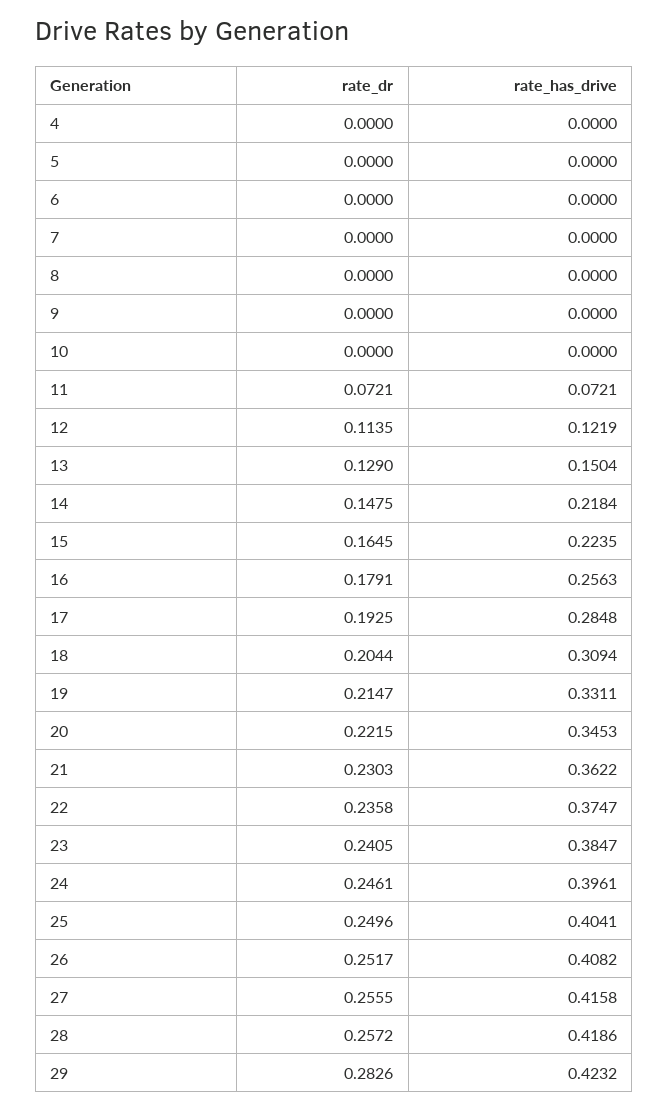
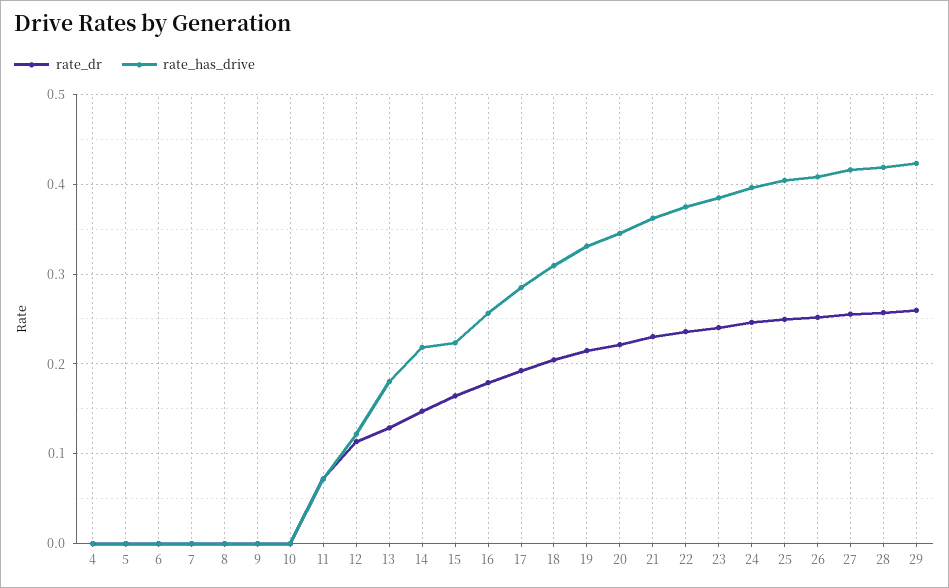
rate_has_drive, 13: 0.1504 -> 0.18
rate_dr, 29: 0.2826 -> 0.26

